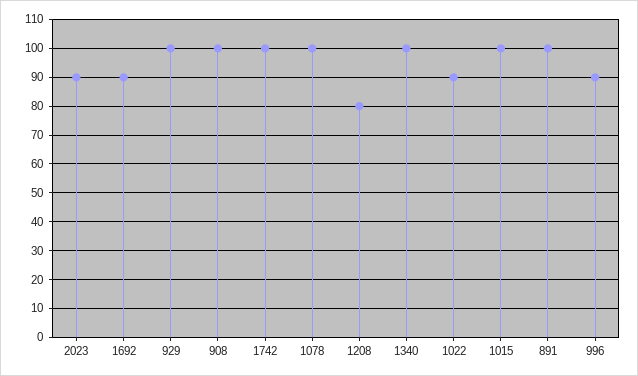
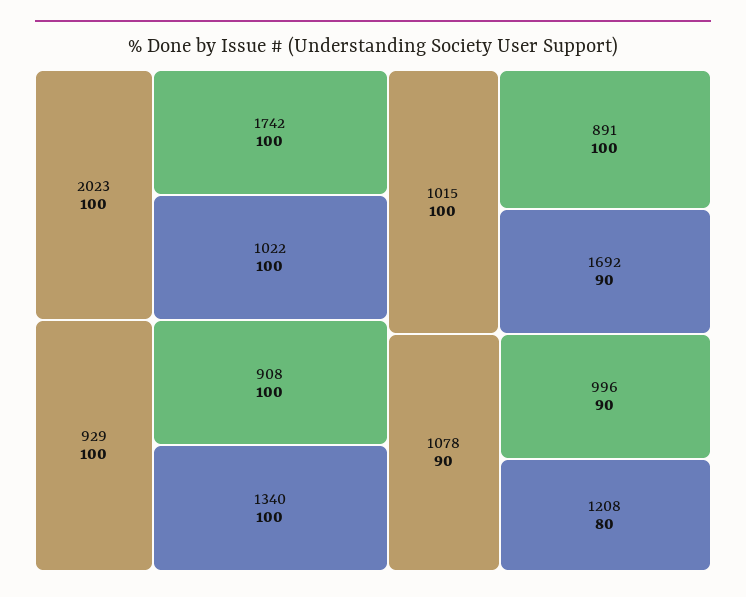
2023: 90 -> 100
1078: 100 -> 90
1022: 90 -> 100

